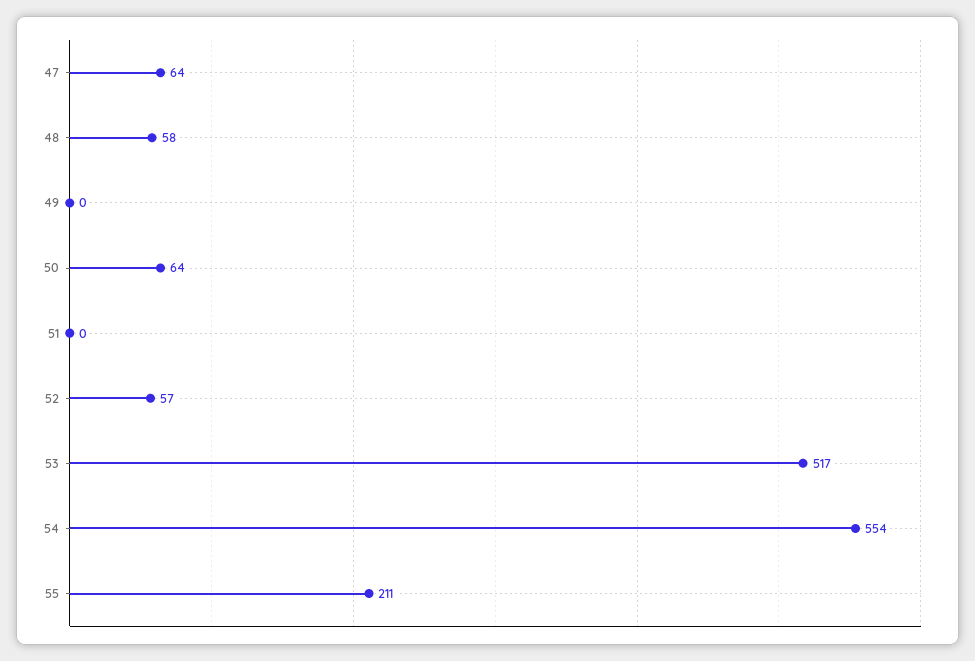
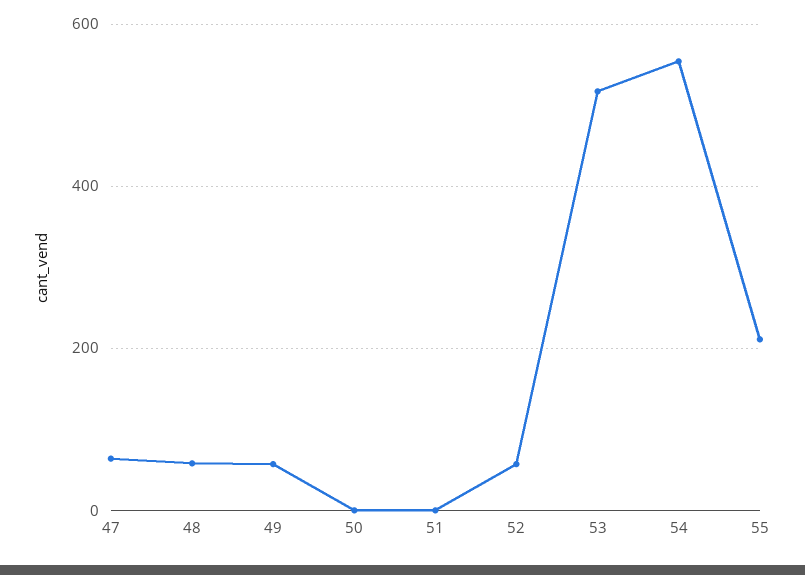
49: 0 -> 60
50: 64 -> 0

